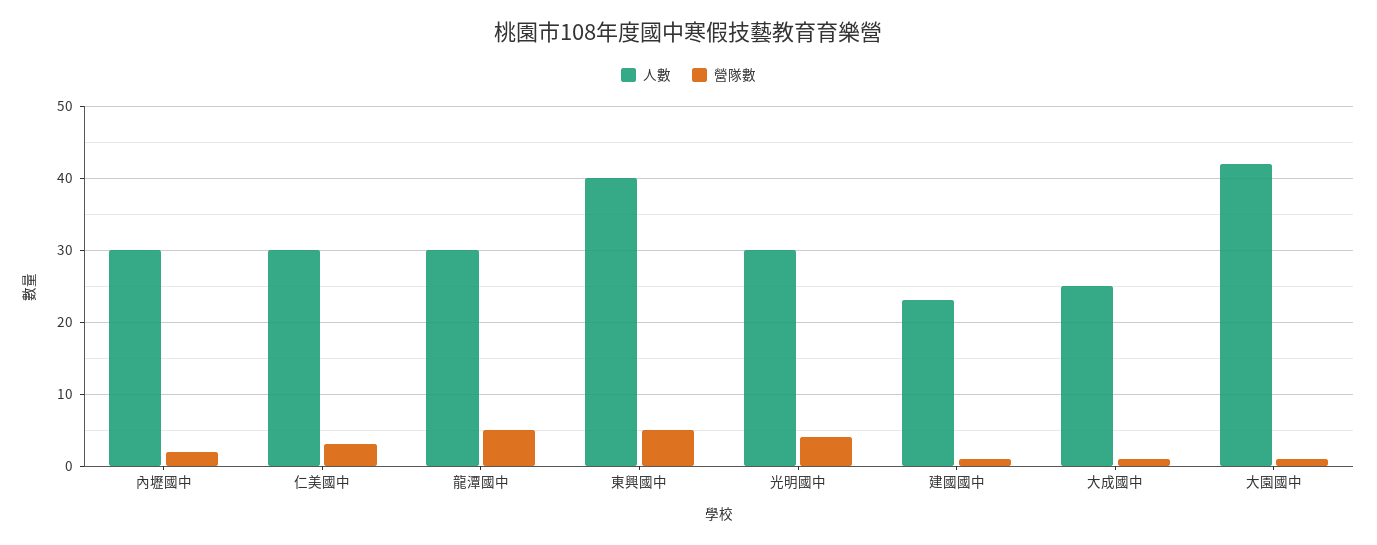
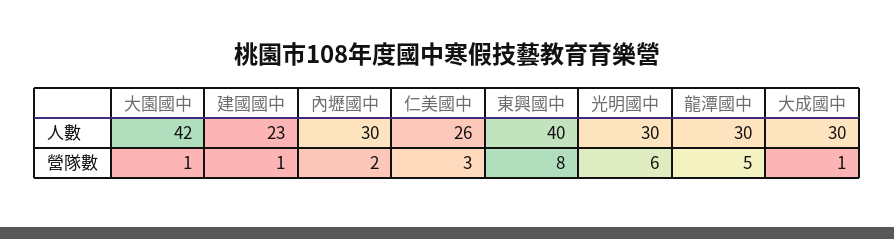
人數, 仁美國中: 30 -> 26
營隊數, 東興國中: 5 -> 8
營隊數, 光明國中: 4 -> 6
人數, 大成國中: 25 -> 30

